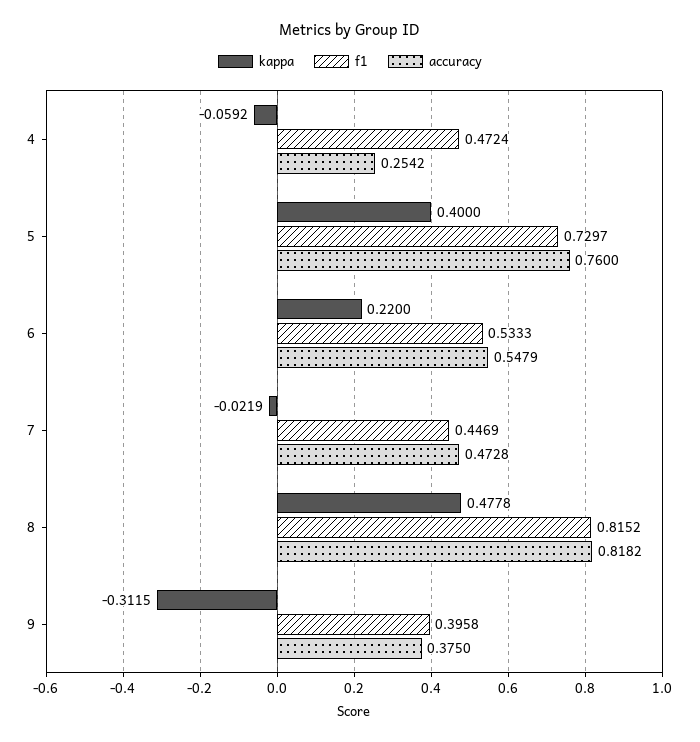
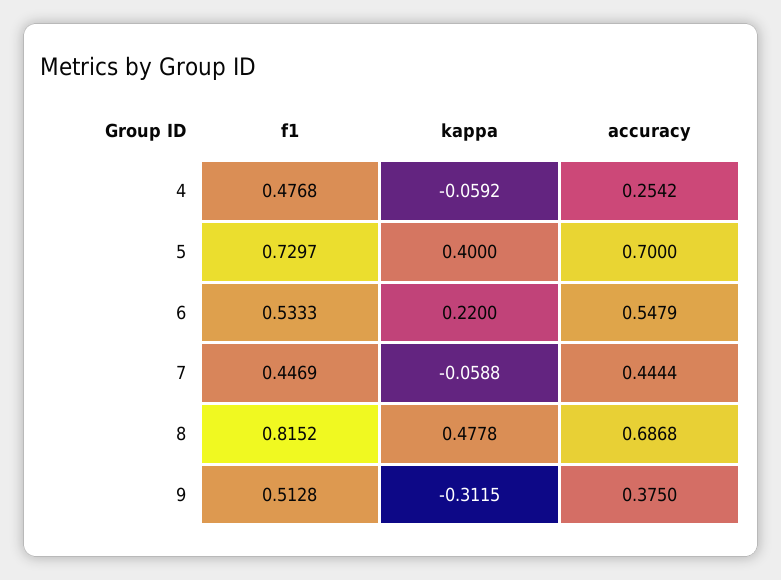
f1, 4: 0.4724 -> 0.4768
accuracy, 5: 0.76 -> 0.7
kappa, 7: -0.0219 -> -0.0588
accuracy, 7: 0.4728 -> 0.4444
accuracy, 8: 0.8182 -> 0.6868
f1, 9: 0.3958 -> 0.5128

